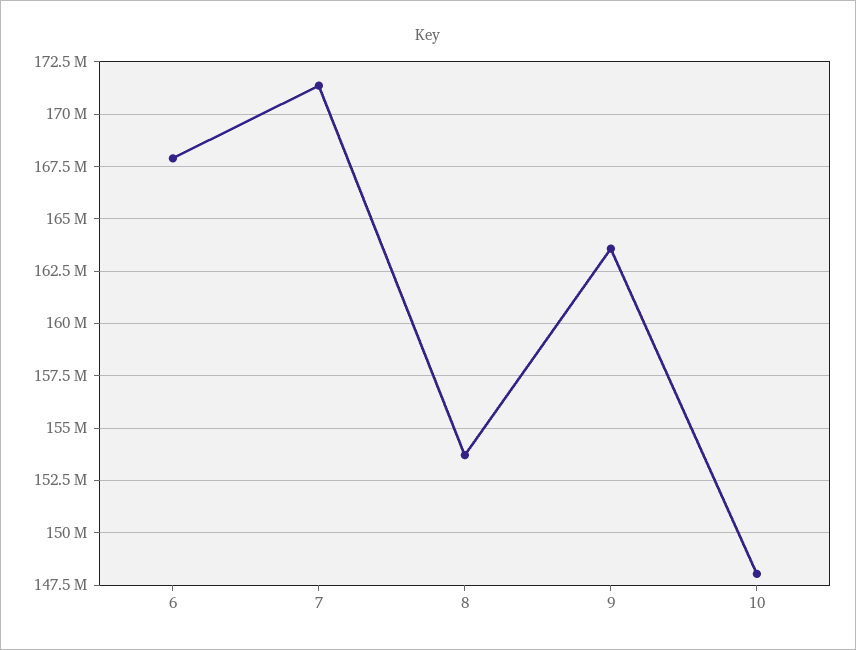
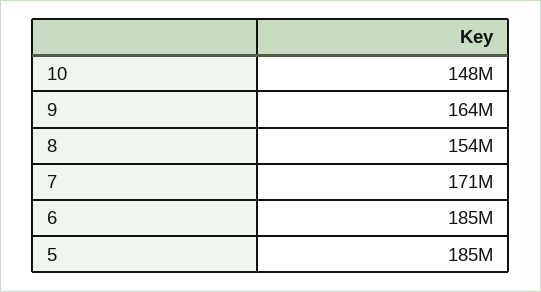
6: 168000000 -> 185000000
5: none -> 185000000

